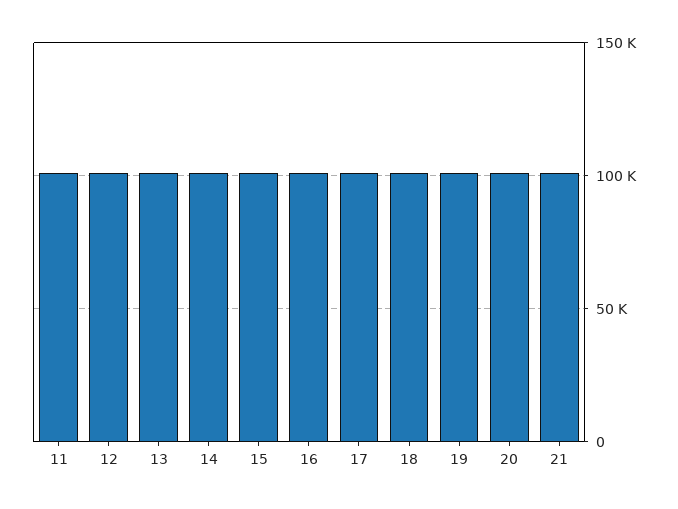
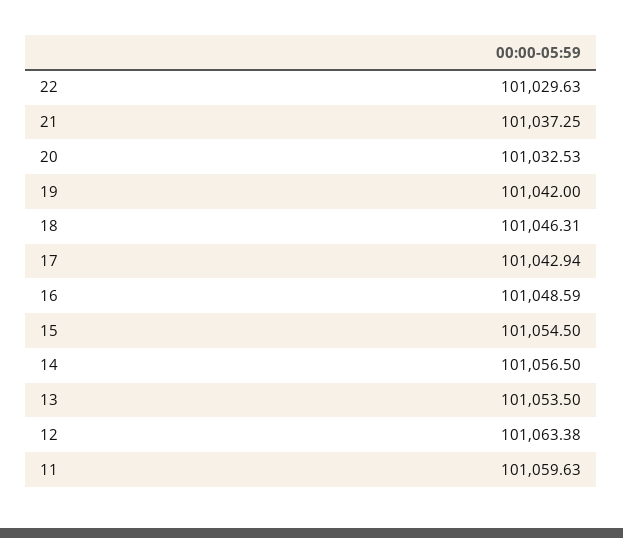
22: none -> 101029.63

